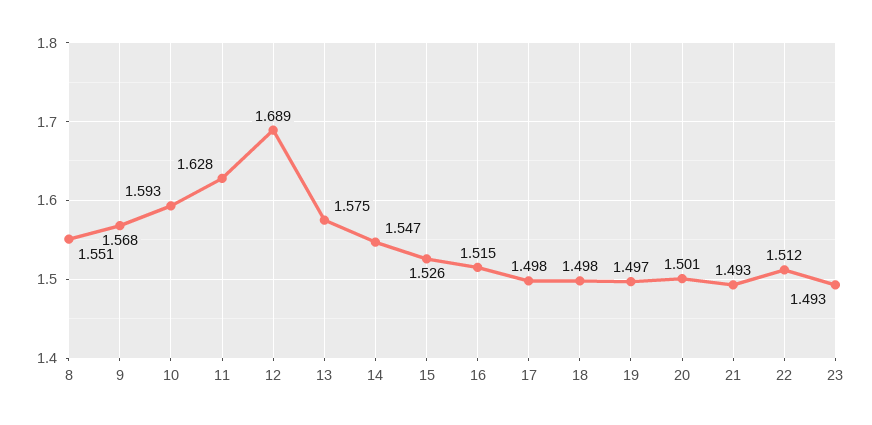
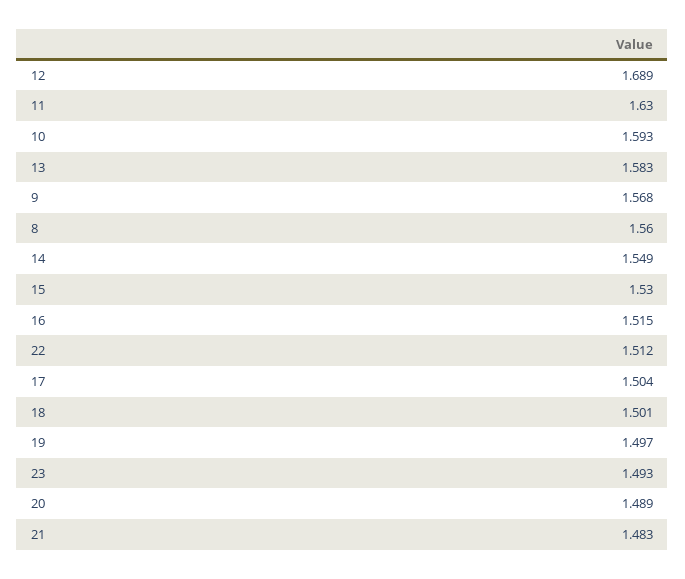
8: 1.551 -> 1.56
11: 1.628 -> 1.63
13: 1.575 -> 1.583
14: 1.547 -> 1.549
15: 1.526 -> 1.53
17: 1.498 -> 1.504
18: 1.498 -> 1.501
20: 1.501 -> 1.489
21: 1.493 -> 1.483

